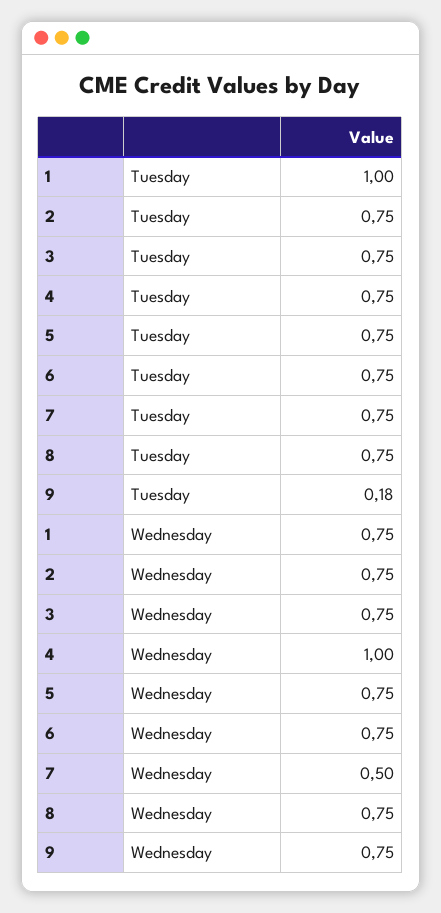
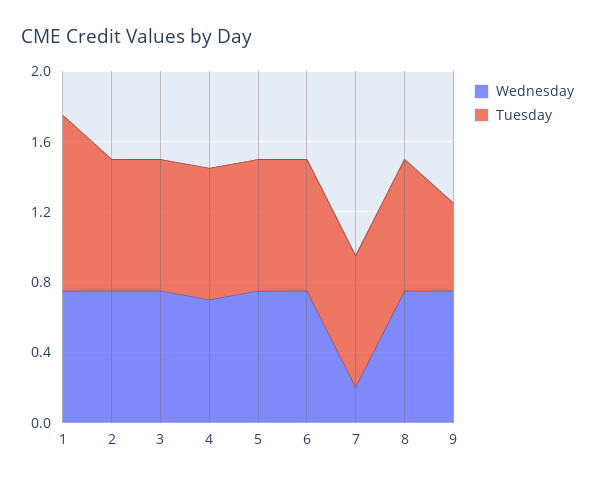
Tuesday, 9: 0.18 -> 0.5
Wednesday, 4: 1 -> 0.7
Wednesday, 7: 0.5 -> 0.2

